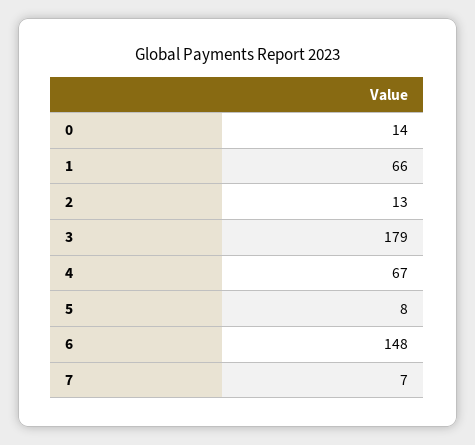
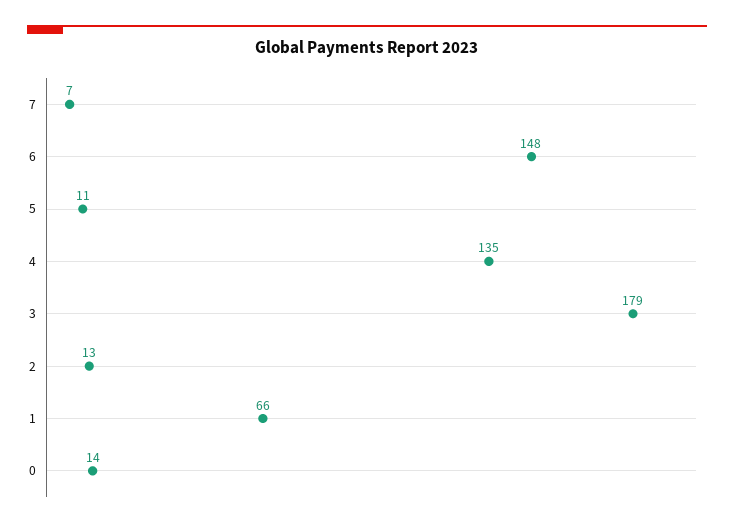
4: 67 -> 135
5: 8 -> 11

